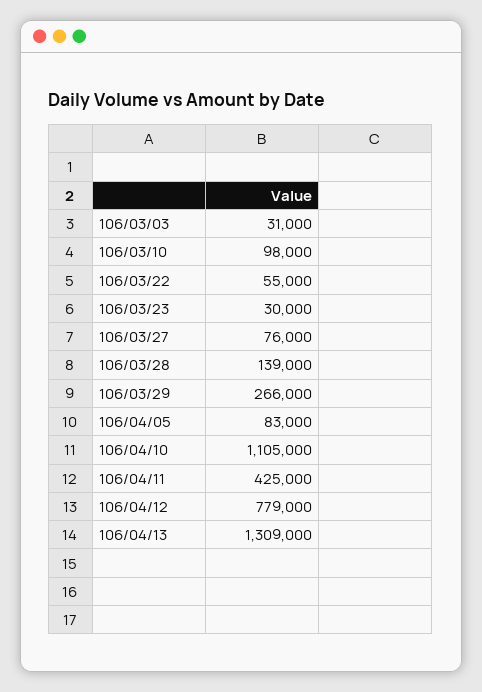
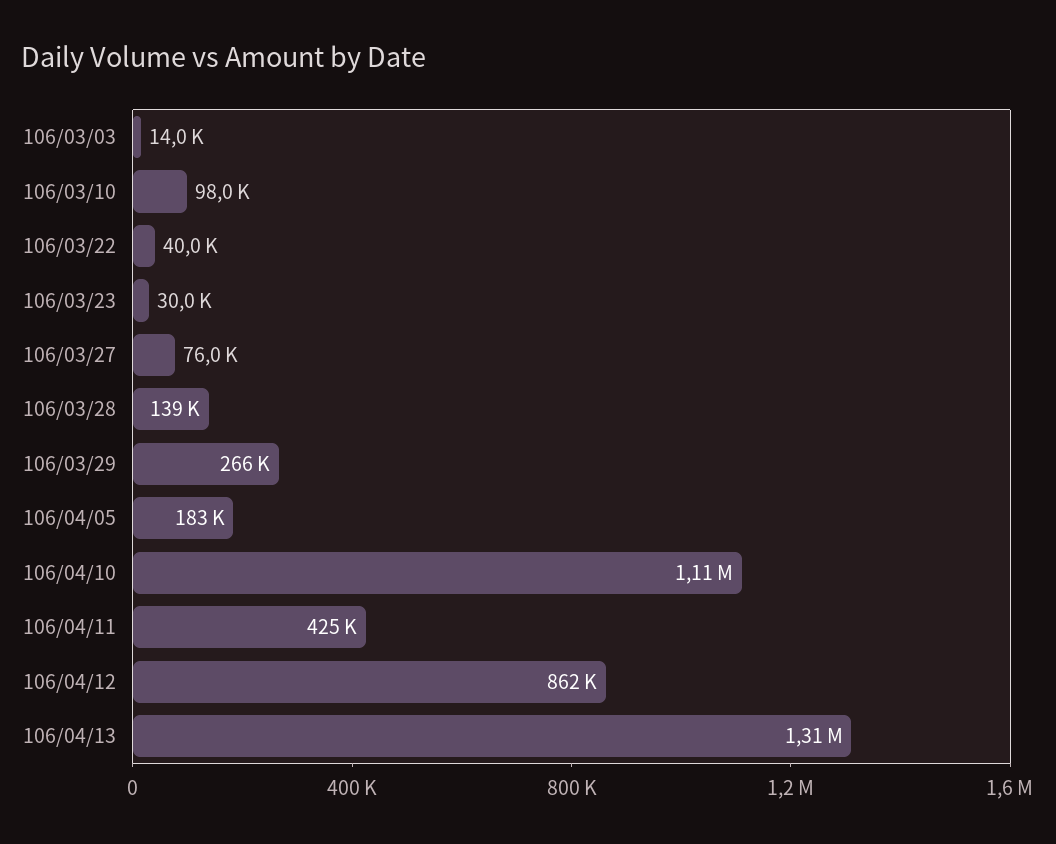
106/03/03: 31000 -> 14000
106/03/22: 55000 -> 40000
106/04/05: 83000 -> 183000
106/04/12: 779000 -> 862000

